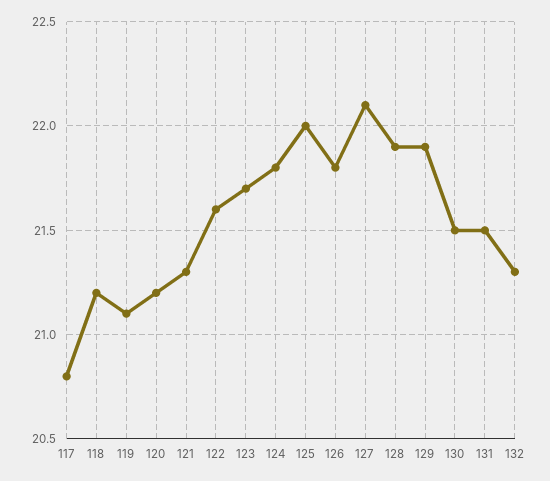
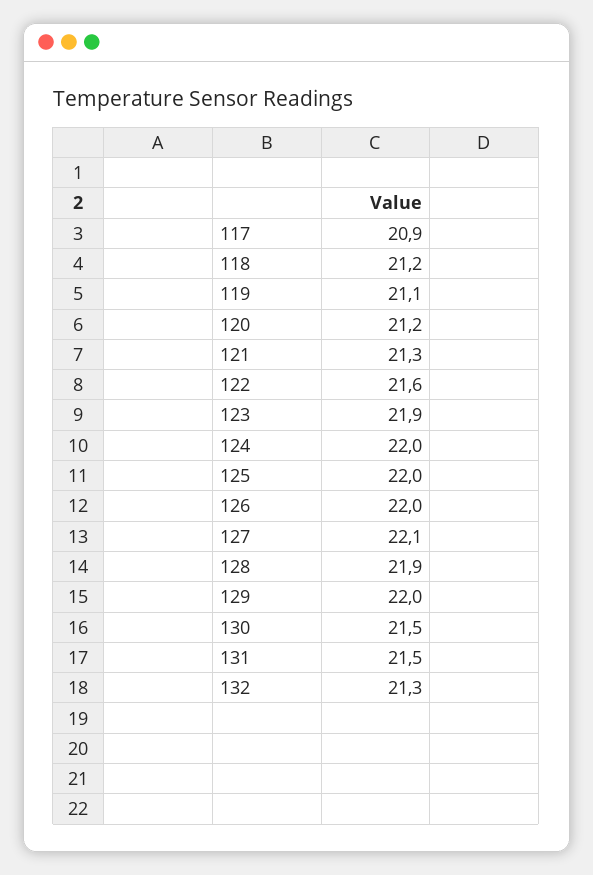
117: 20.8 -> 20.9
123: 21.7 -> 21.9
124: 21.8 -> 22
126: 21.8 -> 22
129: 21.9 -> 22

